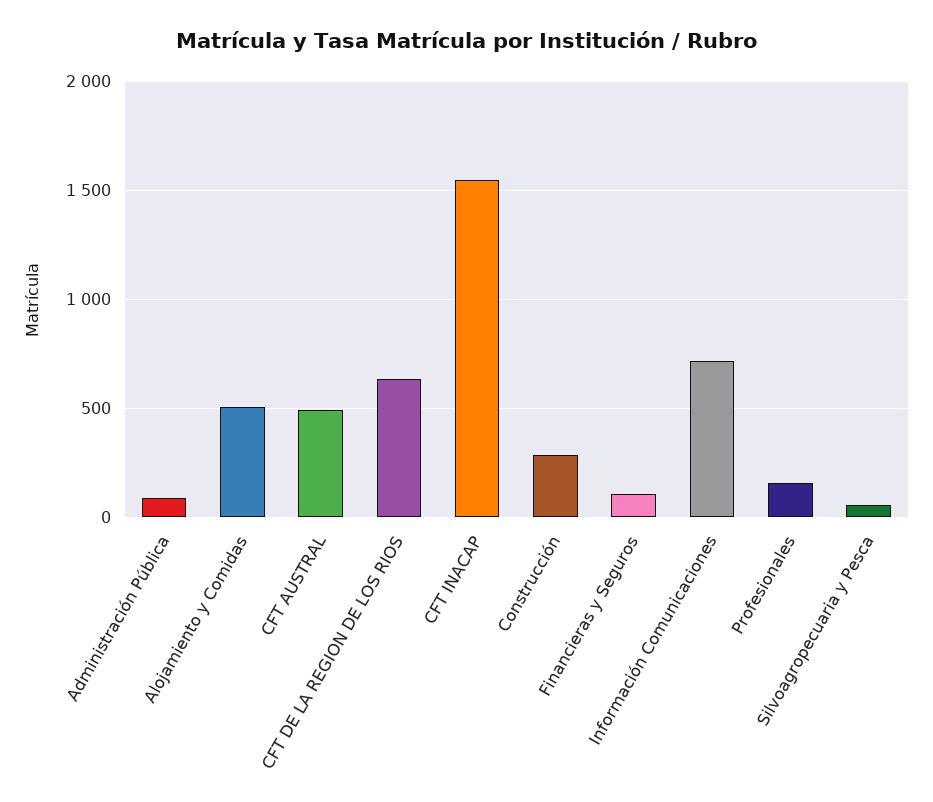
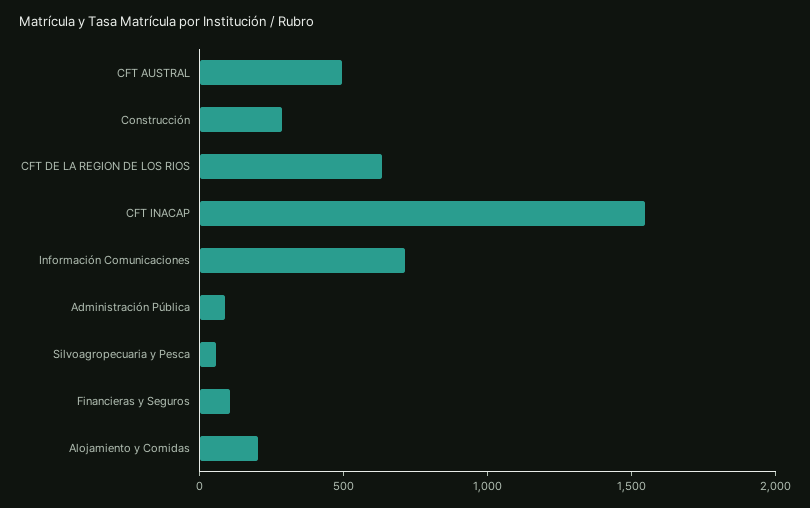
Alojamiento y Comidas: 500 -> 200
Profesionales: 150 -> none

